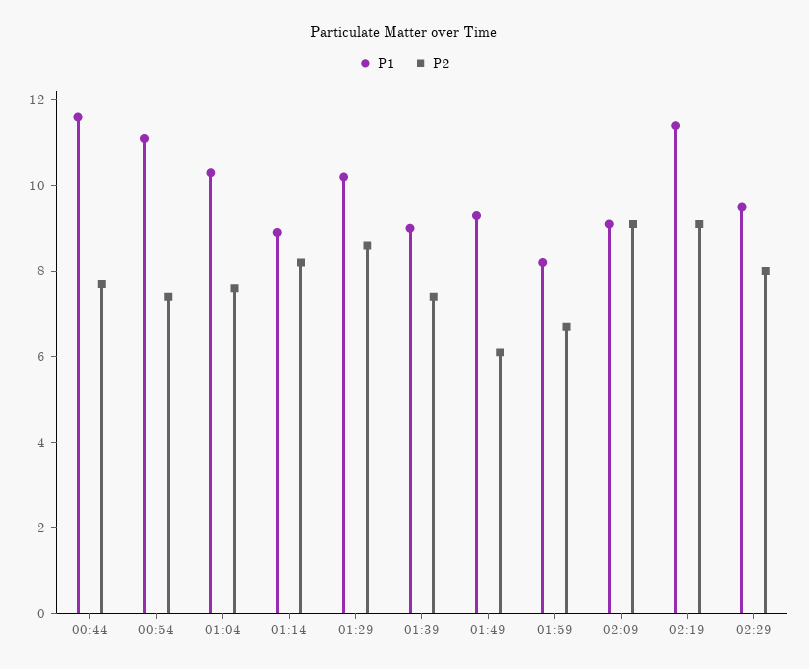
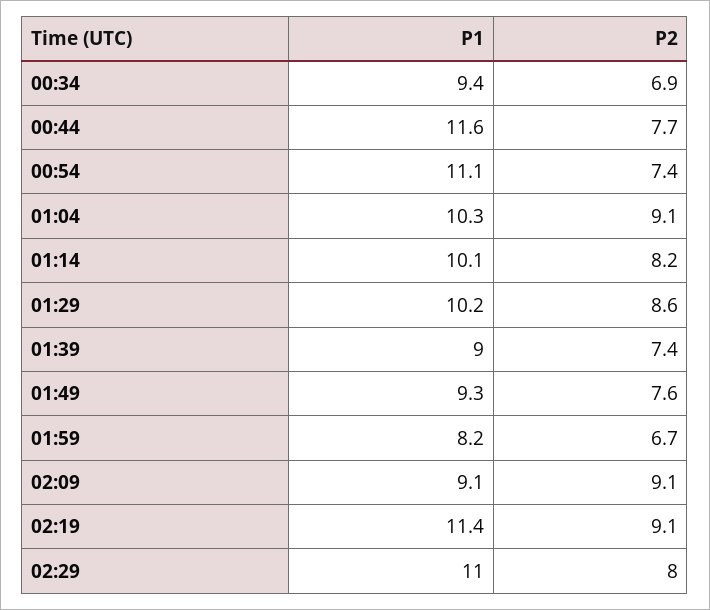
P2, 01:04: 7.5 -> 9.1
P1, 01:14: 9 -> 10.1
P2, 01:49: 6 -> 7.6
P1, 02:29: 9.5 -> 11
P1, 00:34: none -> 9.4
P2, 00:34: none -> 6.9

